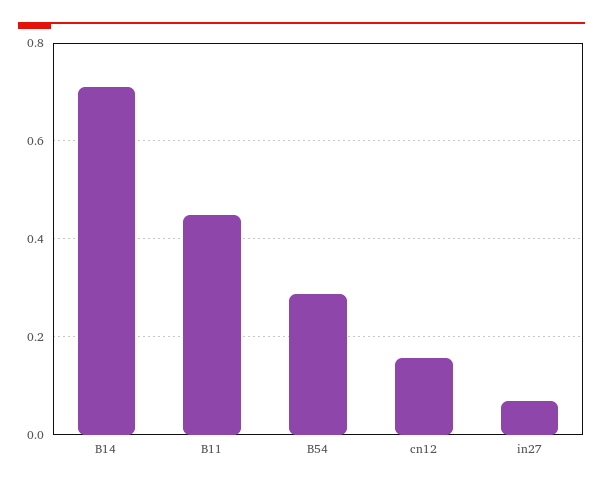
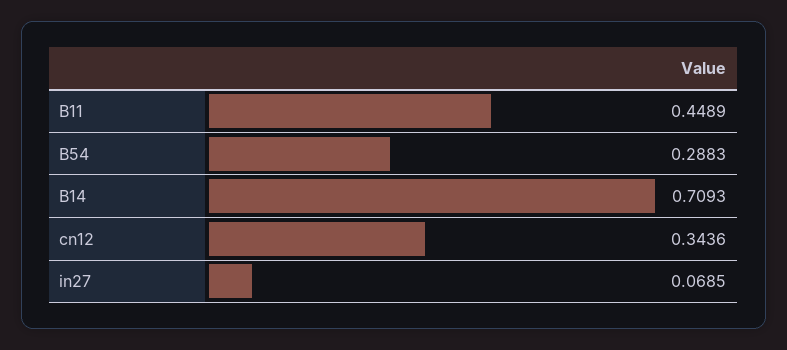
cn12: 0.16 -> 0.3436

